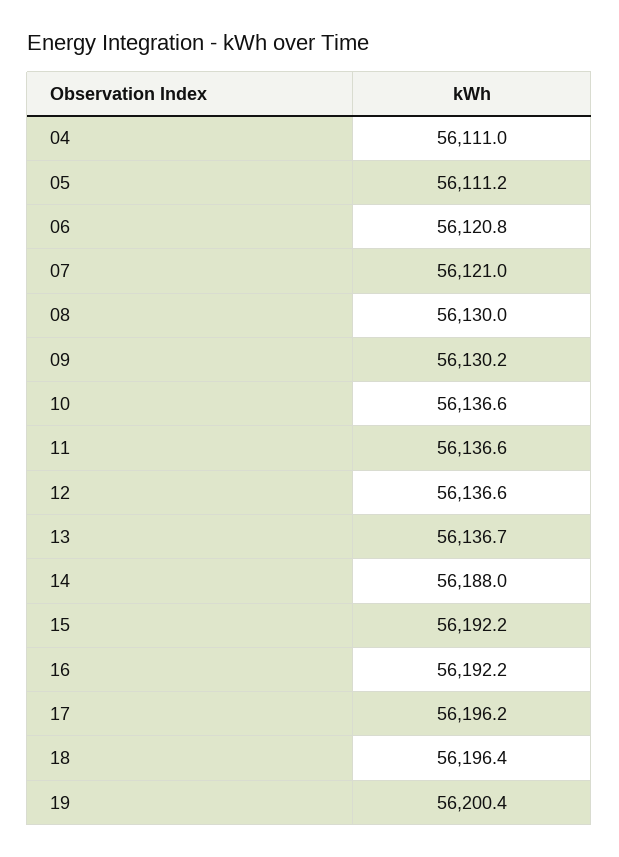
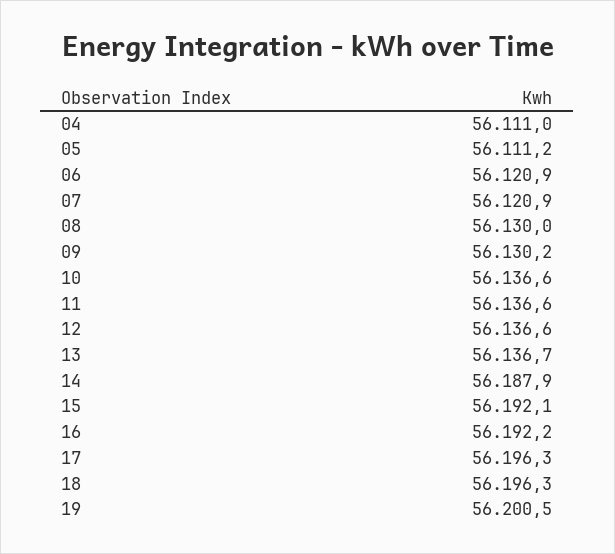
06: 56120.8 -> 56120.9
07: 56121 -> 56120.9
14: 56188 -> 56187.9
15: 56192.2 -> 56192.1
17: 56196.2 -> 56196.3
18: 56196.4 -> 56196.3
19: 56200.4 -> 56200.5

